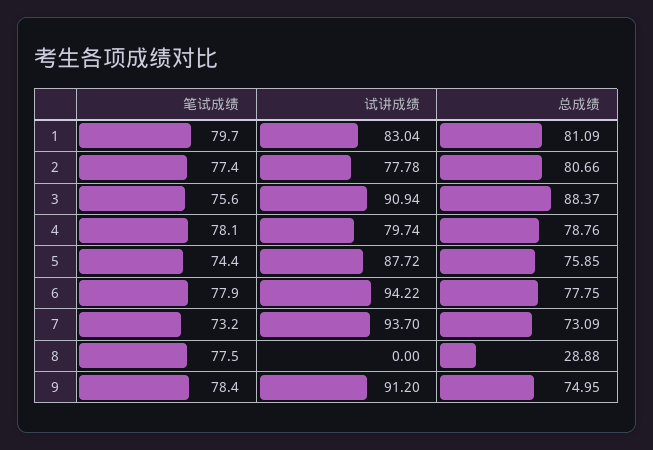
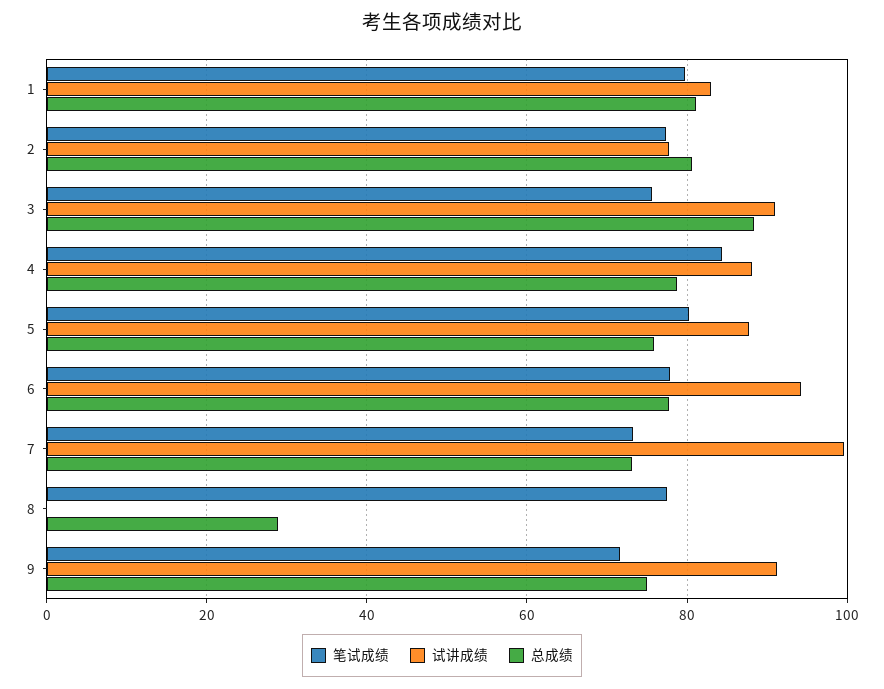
笔试成绩, 4: 78.1 -> 84
试讲成绩, 4: 79.74 -> 88
笔试成绩, 5: 74.4 -> 80
试讲成绩, 7: 93.7 -> 100
笔试成绩, 9: 78.4 -> 72

